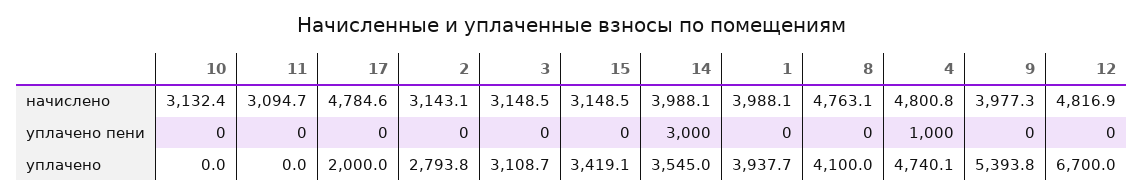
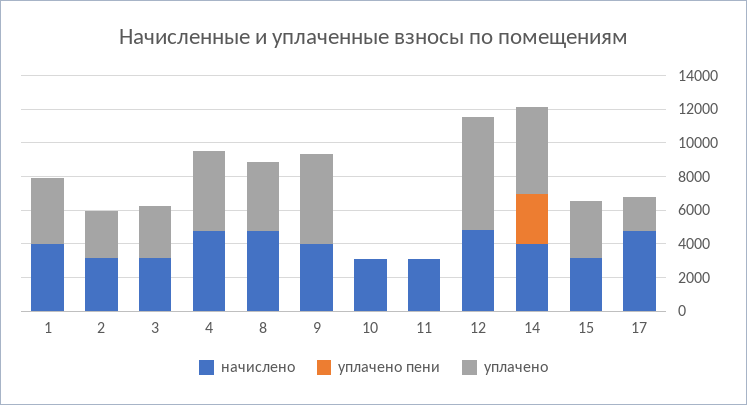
уплачено пени, 4: 1000 -> 0
уплачено, 14: 3545 -> 5000

